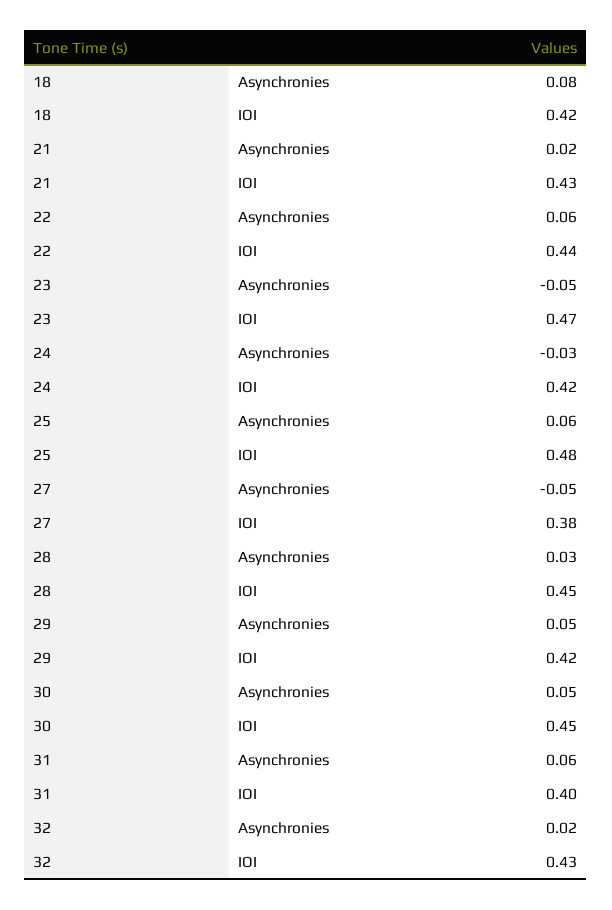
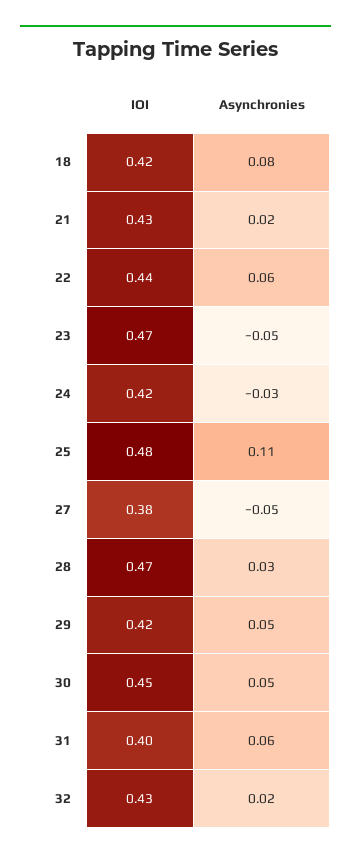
25, Asynchronies: 0.06 -> 0.11
28, IOI: 0.45 -> 0.47

